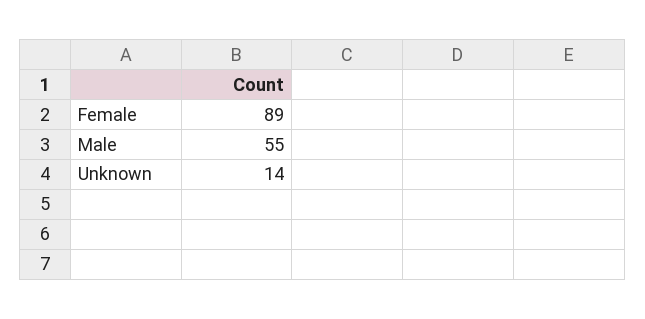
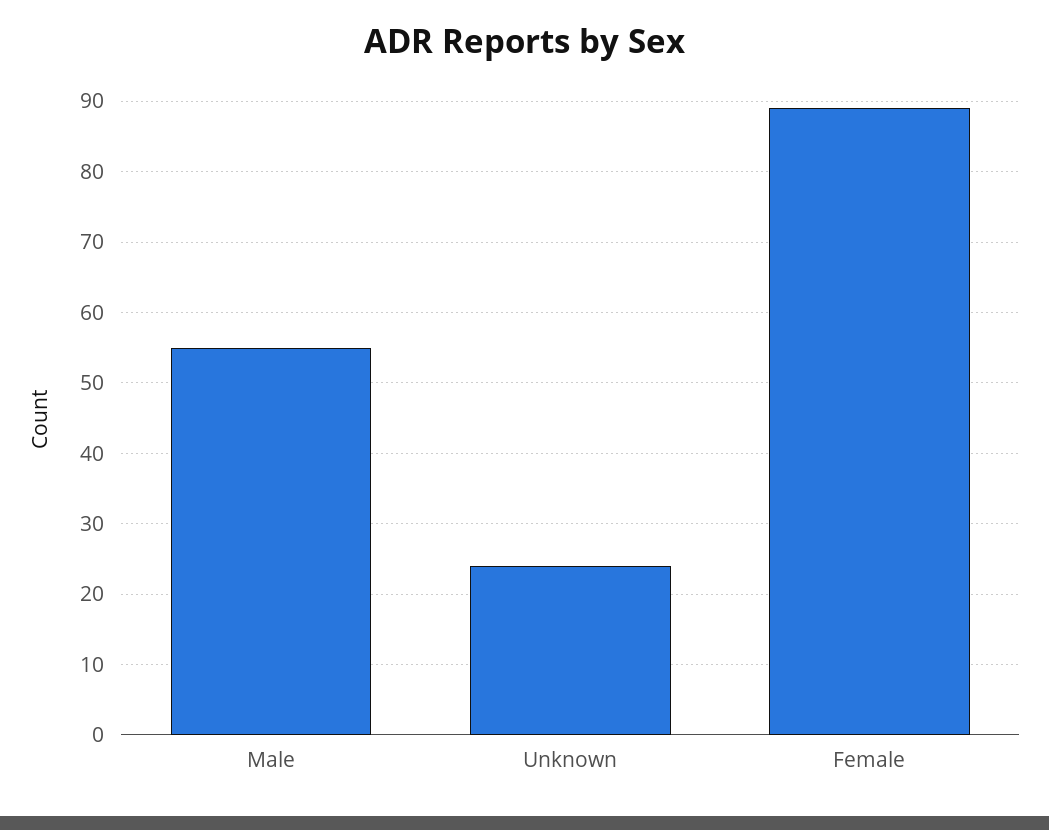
Unknown: 14 -> 24

